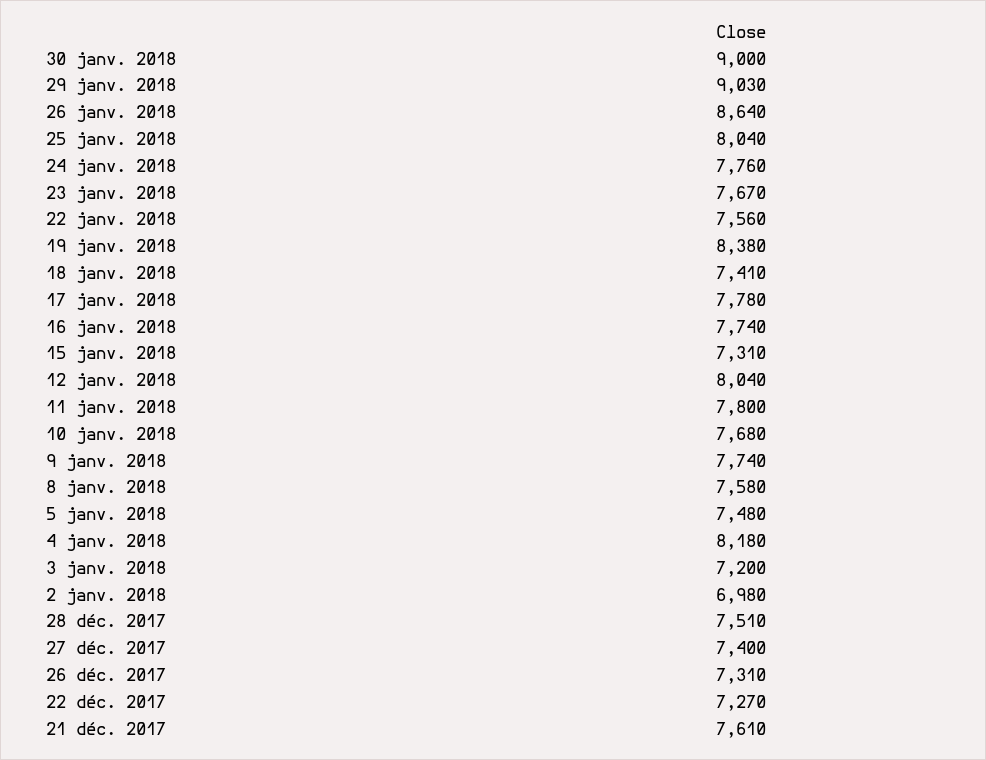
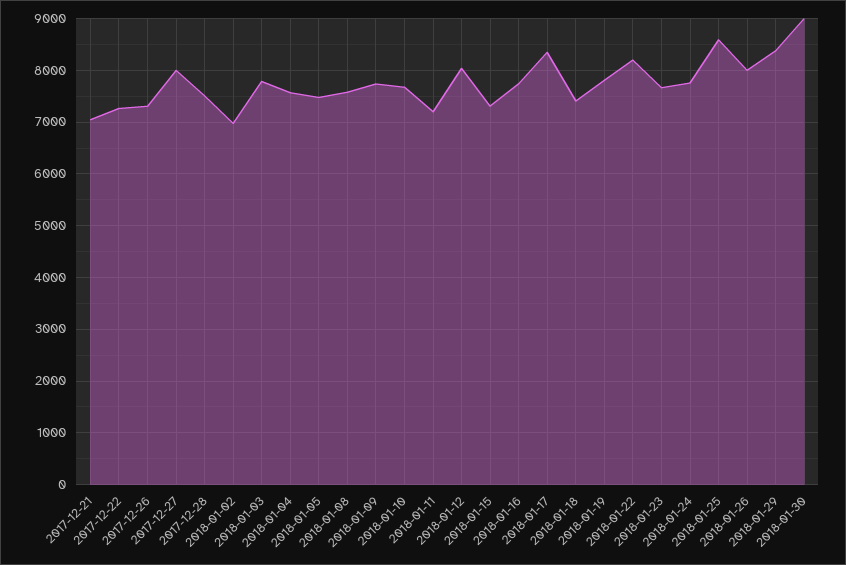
29 janv. 2018: 9030 -> 8400
26 janv. 2018: 8640 -> 8000
25 janv. 2018: 8040 -> 8600
22 janv. 2018: 7560 -> 8200
19 janv. 2018: 8380 -> 7800
17 janv. 2018: 7780 -> 8400
11 janv. 2018: 7800 -> 7200
4 janv. 2018: 8180 -> 7600
3 janv. 2018: 7200 -> 7800
27 déc. 2017: 7400 -> 8000
21 déc. 2017: 7610 -> 7000

